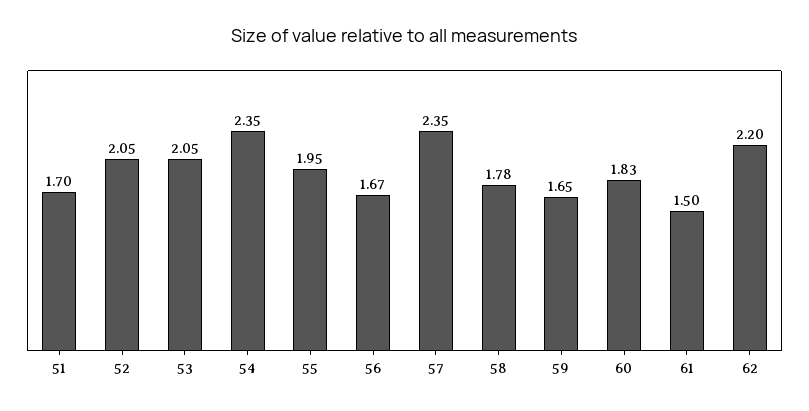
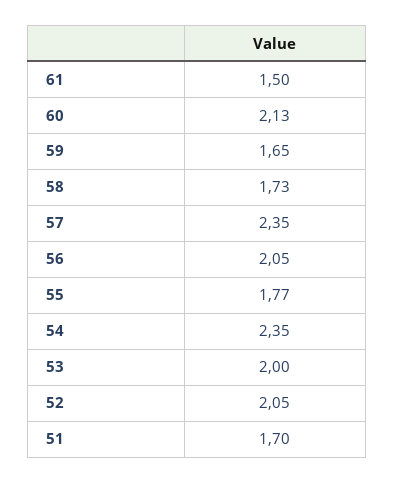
53: 2.05 -> 2
55: 1.95 -> 1.77
56: 1.67 -> 2.05
58: 1.78 -> 1.73
60: 1.83 -> 2.13
62: 2.2 -> none

